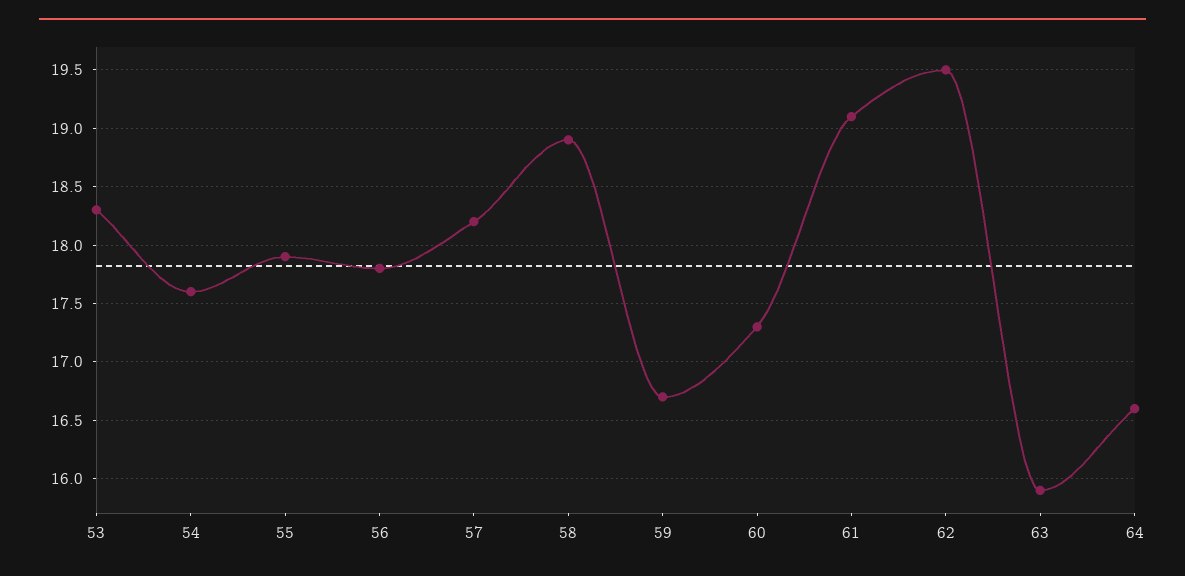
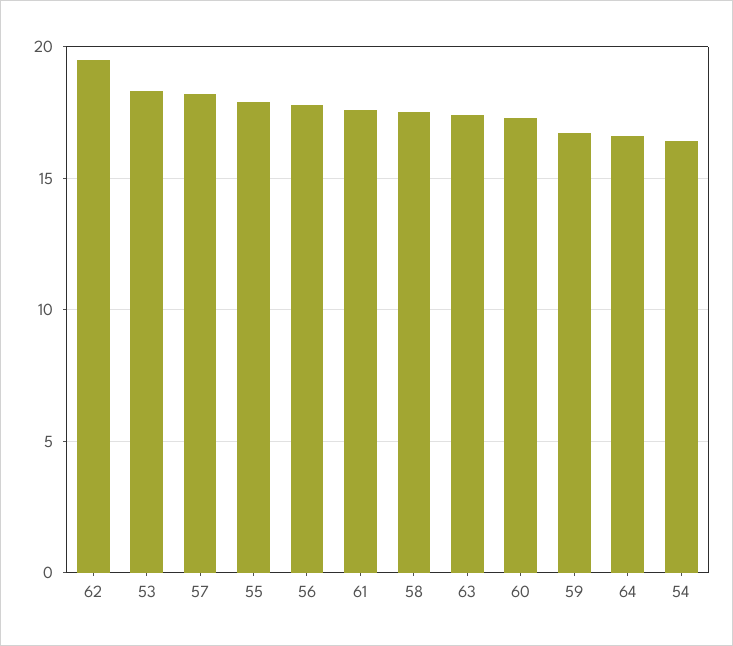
54: 17.6 -> 16.5
58: 18.9 -> 17.5
61: 19.1 -> 17.5
63: 15.9 -> 17.5

